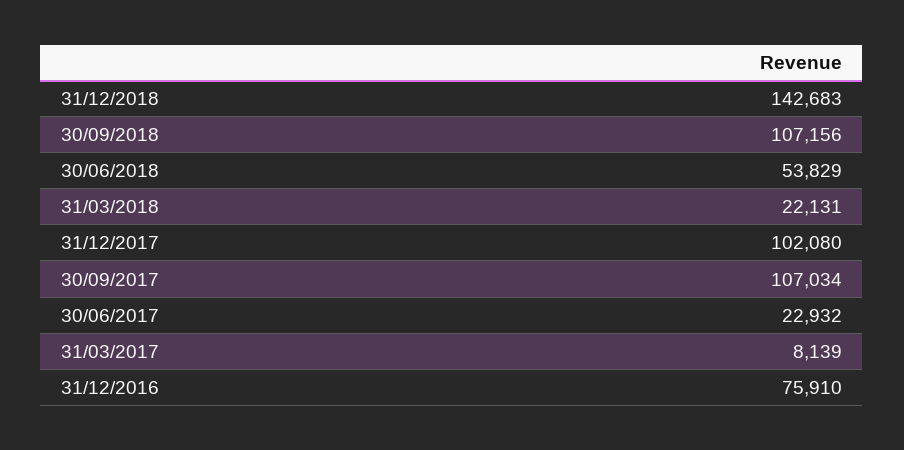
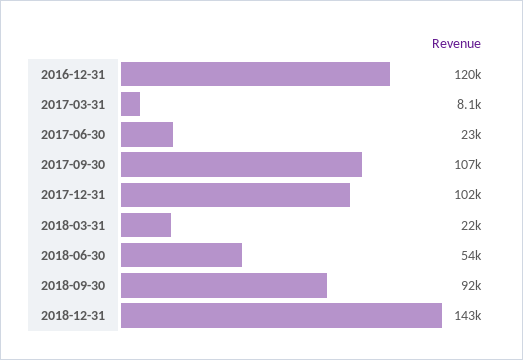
30/09/2018: 107156 -> 92000
31/12/2016: 75910 -> 120000

